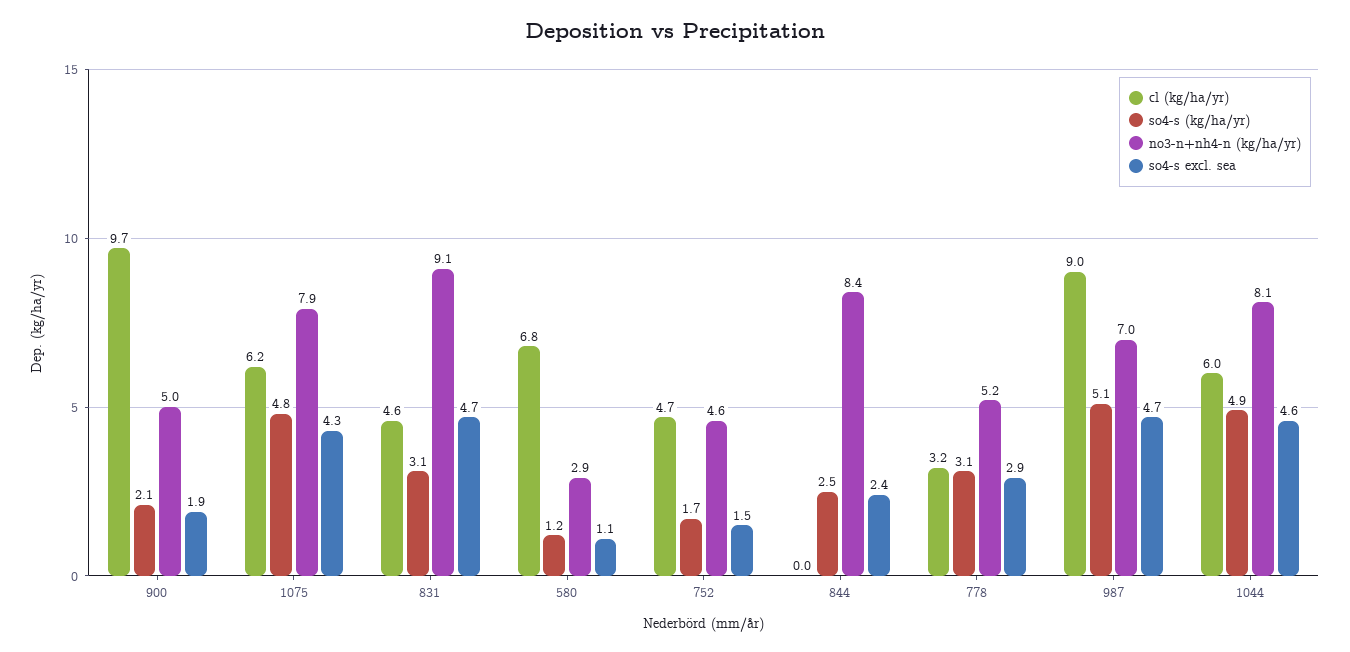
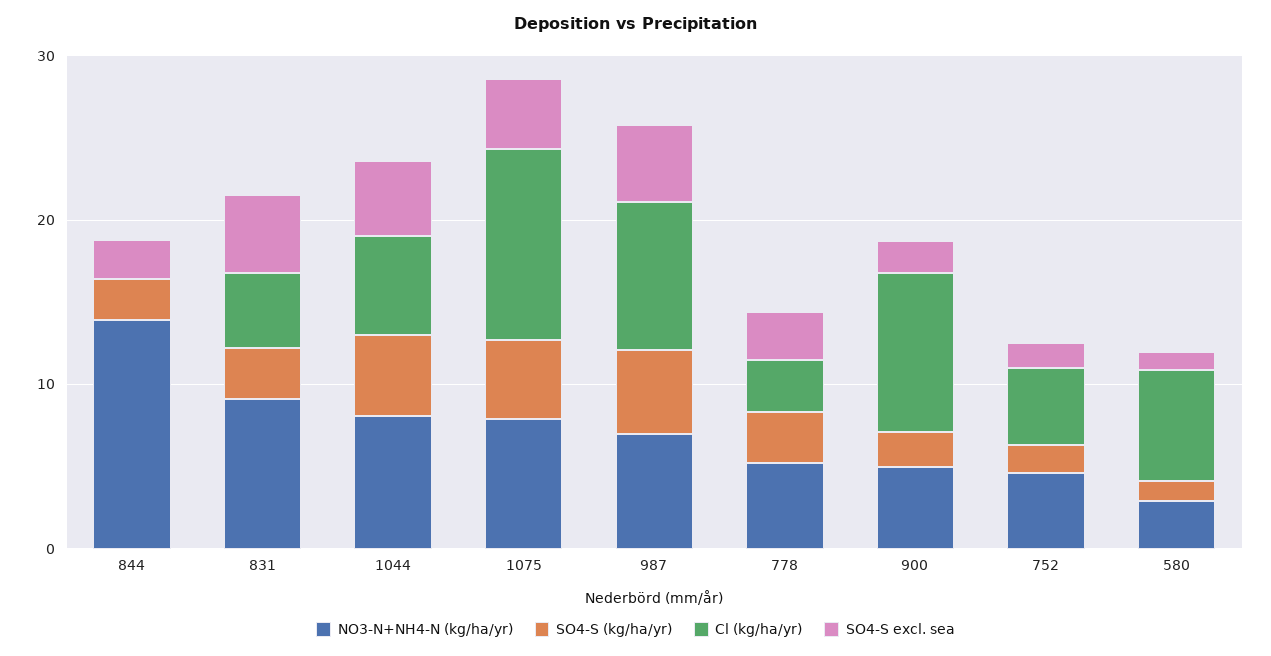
cl (kg/ha/yr), 1075: 6.2 -> 12
no3-n+nh4-n (kg/ha/yr), 844: 8.4 -> 14

